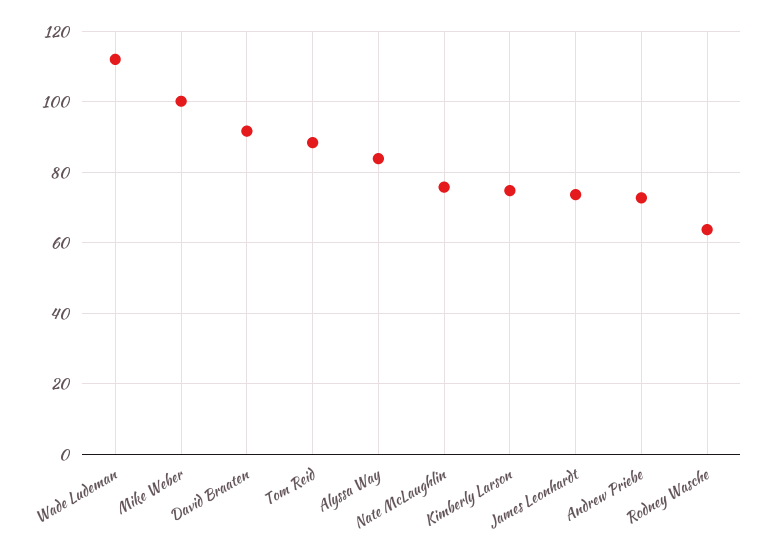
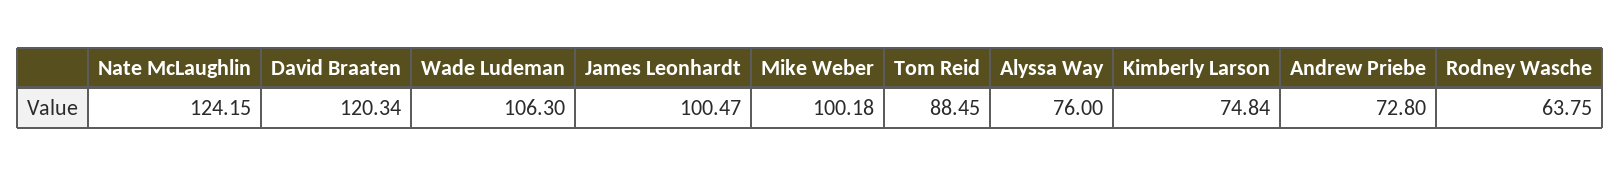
Wade Ludeman: 112 -> 106.3
David Braaten: 92 -> 120.34
Alyssa Way: 84 -> 76
Nate McLaughlin: 76 -> 124.15
James Leonhardt: 74 -> 100.47

